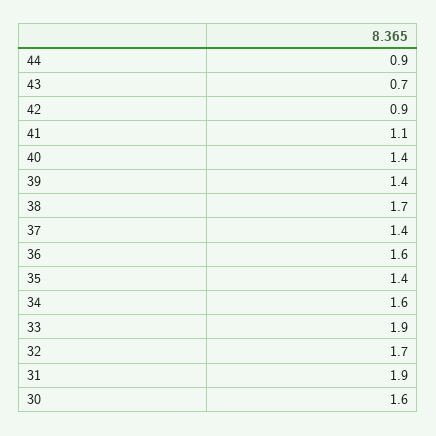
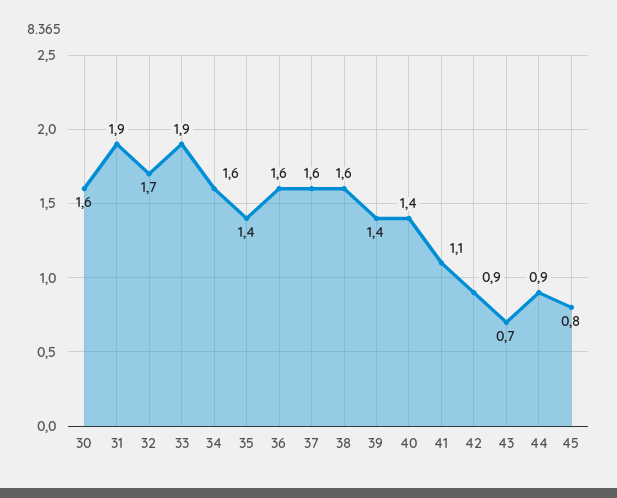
38: 1.7 -> 1.6
37: 1.4 -> 1.6
45: none -> 0.8

